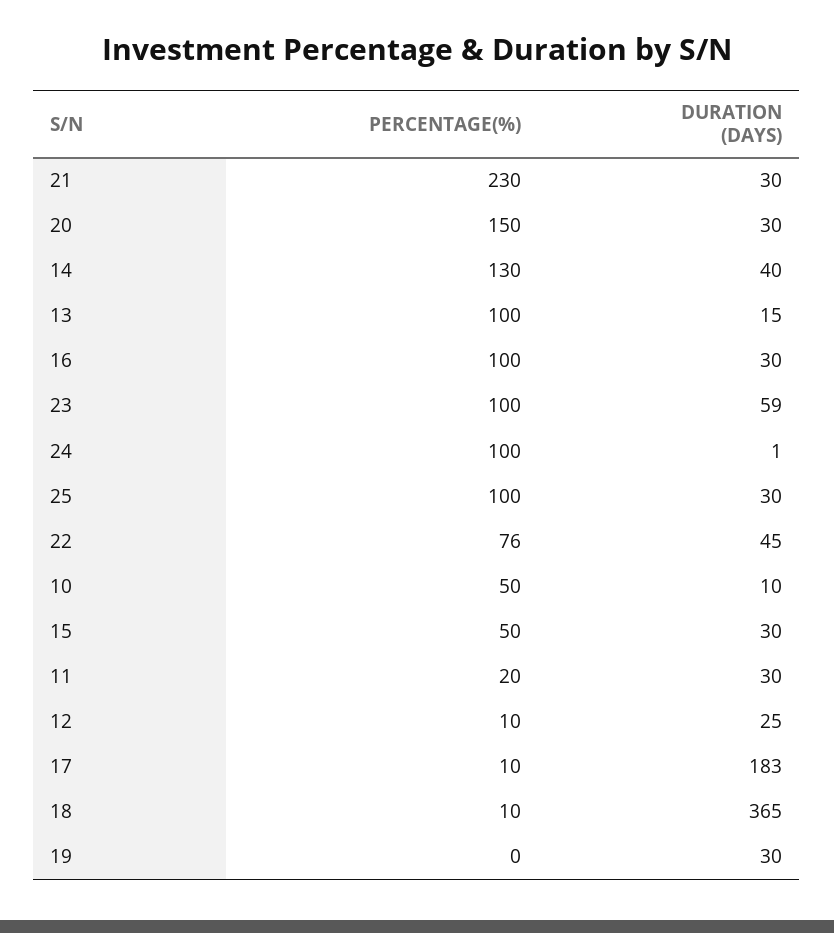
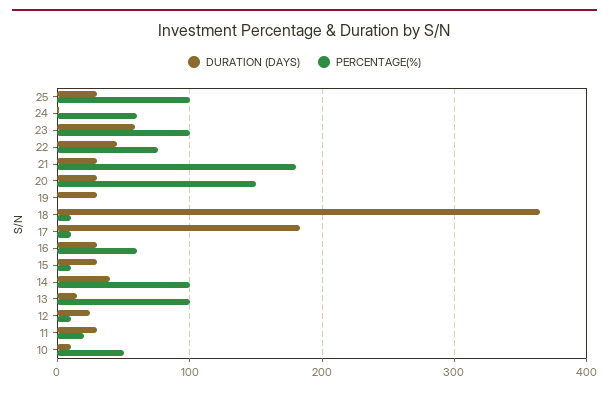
PERCENTAGE(%), 21: 230 -> 180
PERCENTAGE(%), 14: 130 -> 100
PERCENTAGE(%), 16: 100 -> 60
PERCENTAGE(%), 24: 100 -> 60
PERCENTAGE(%), 15: 50 -> 10

